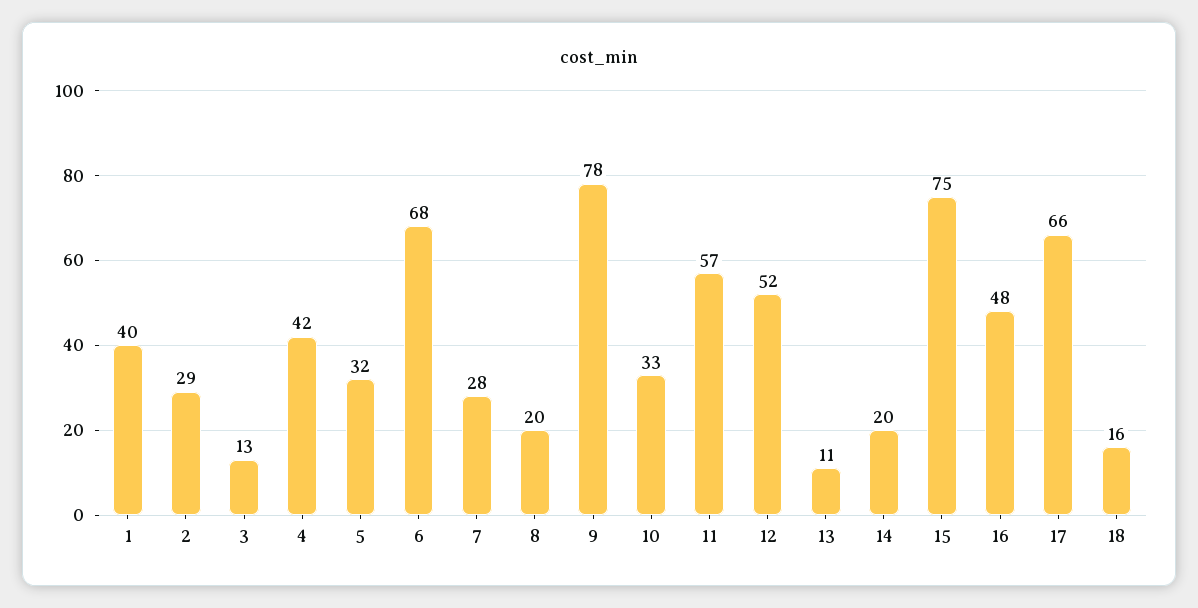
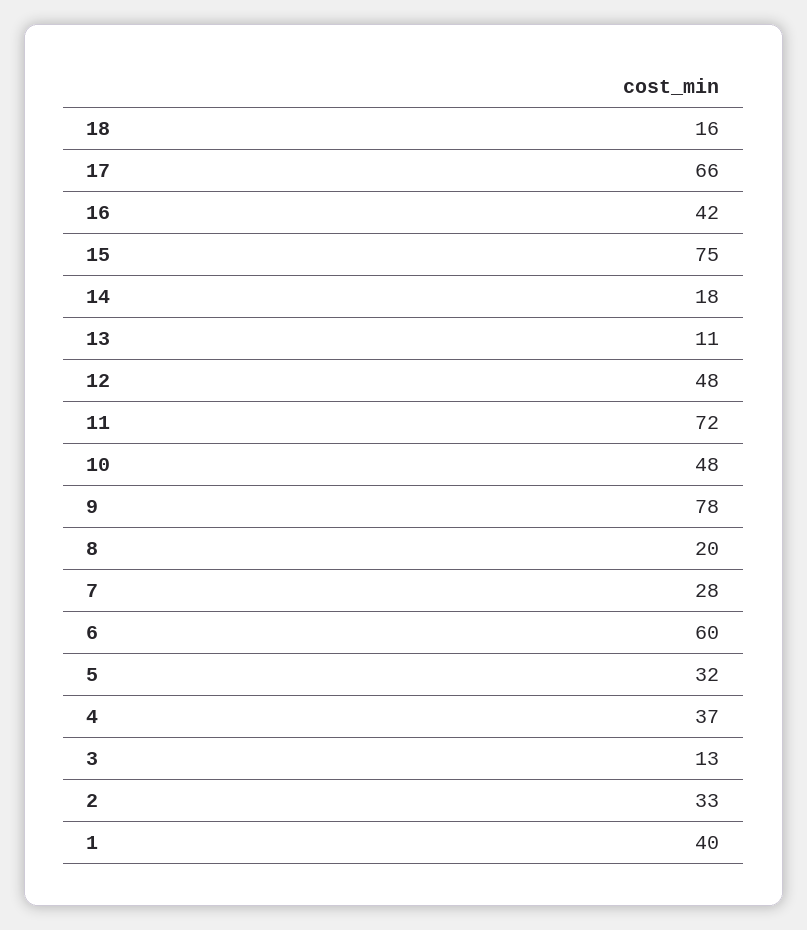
2: 29 -> 33
4: 42 -> 37
6: 68 -> 60
10: 33 -> 48
11: 57 -> 72
12: 52 -> 48
14: 20 -> 18
16: 48 -> 42

